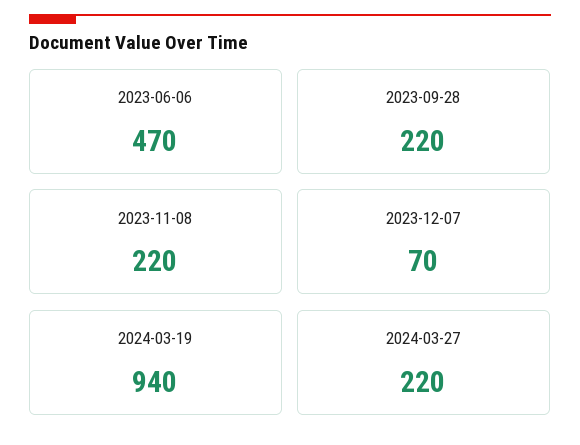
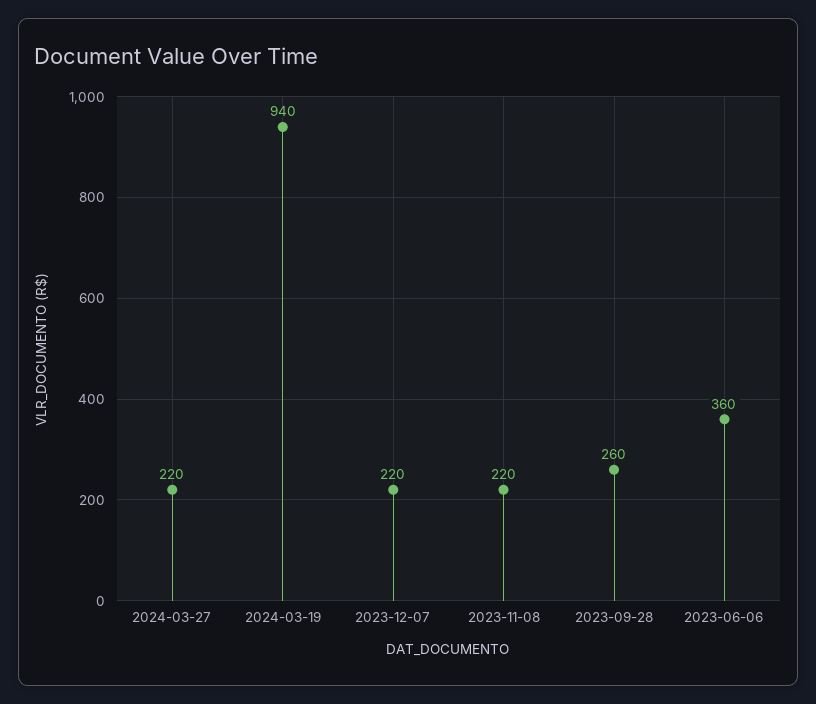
2023-06-06: 470 -> 360
2023-09-28: 220 -> 260
2023-12-07: 70 -> 220

